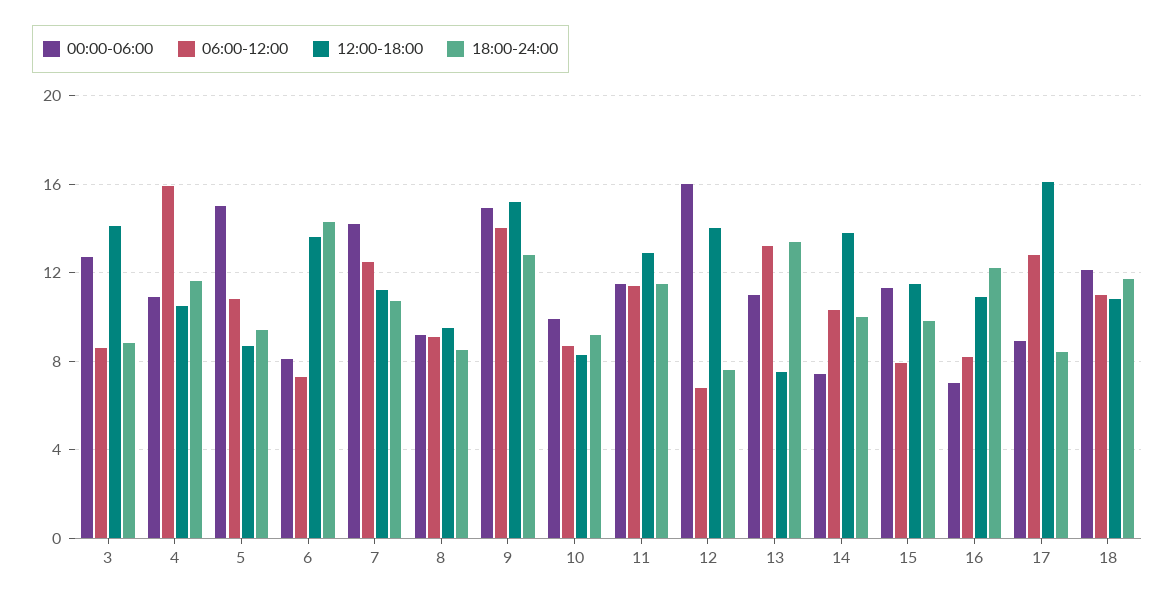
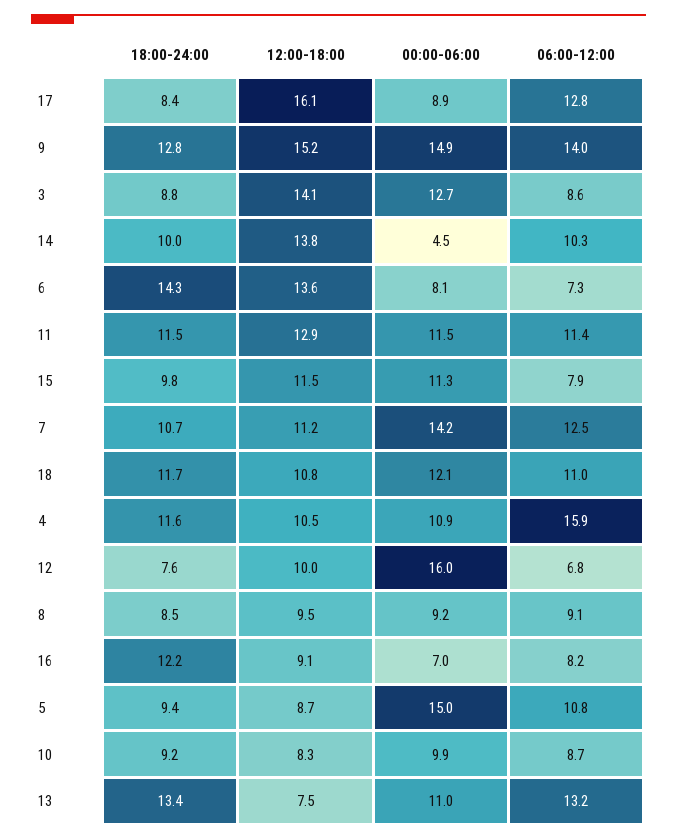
12:00-18:00, 12: 14 -> 10
00:00-06:00, 14: 7.5 -> 4.5
12:00-18:00, 16: 11 -> 9.1

